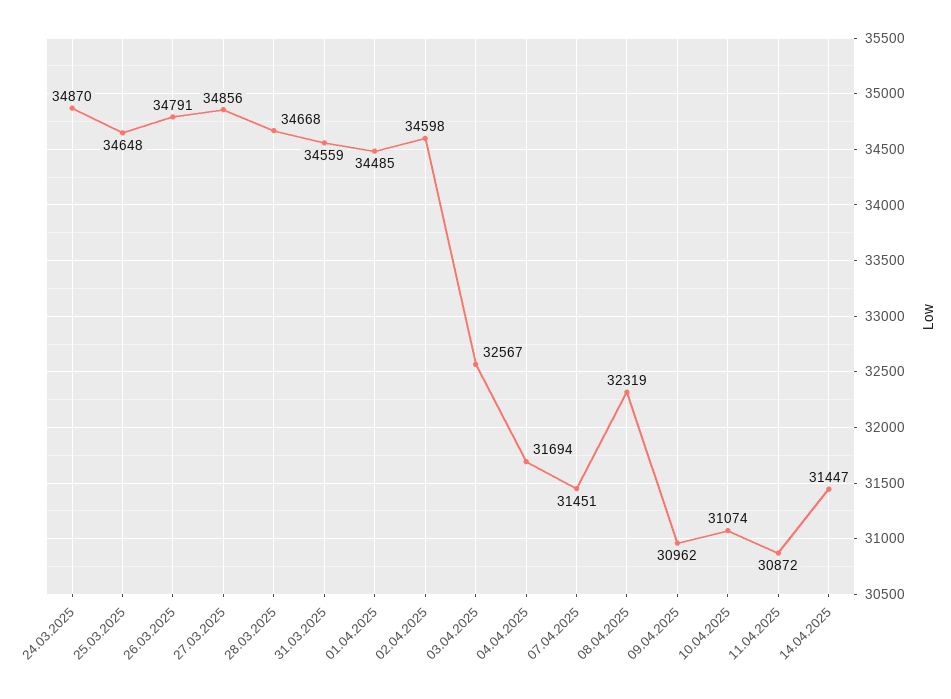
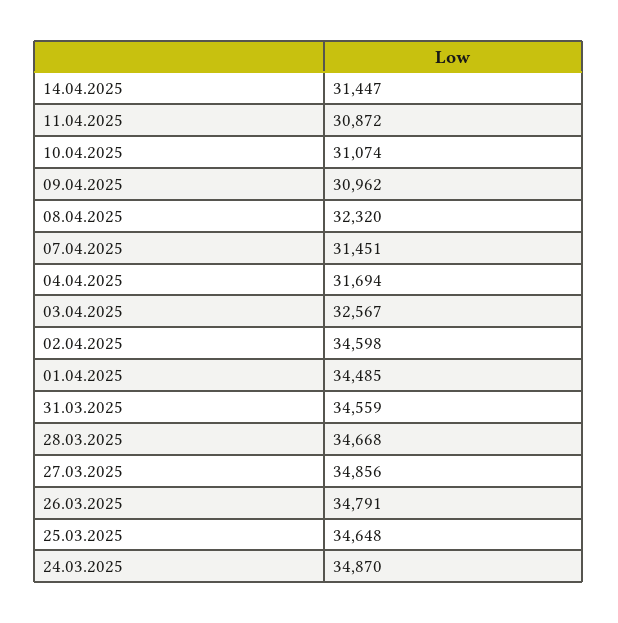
08.04.2025: 32319 -> 32320

